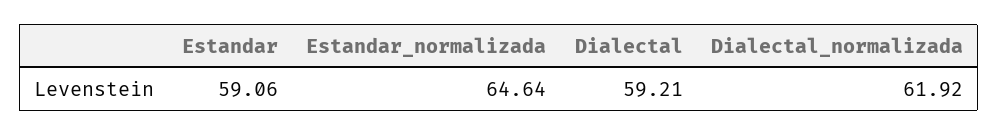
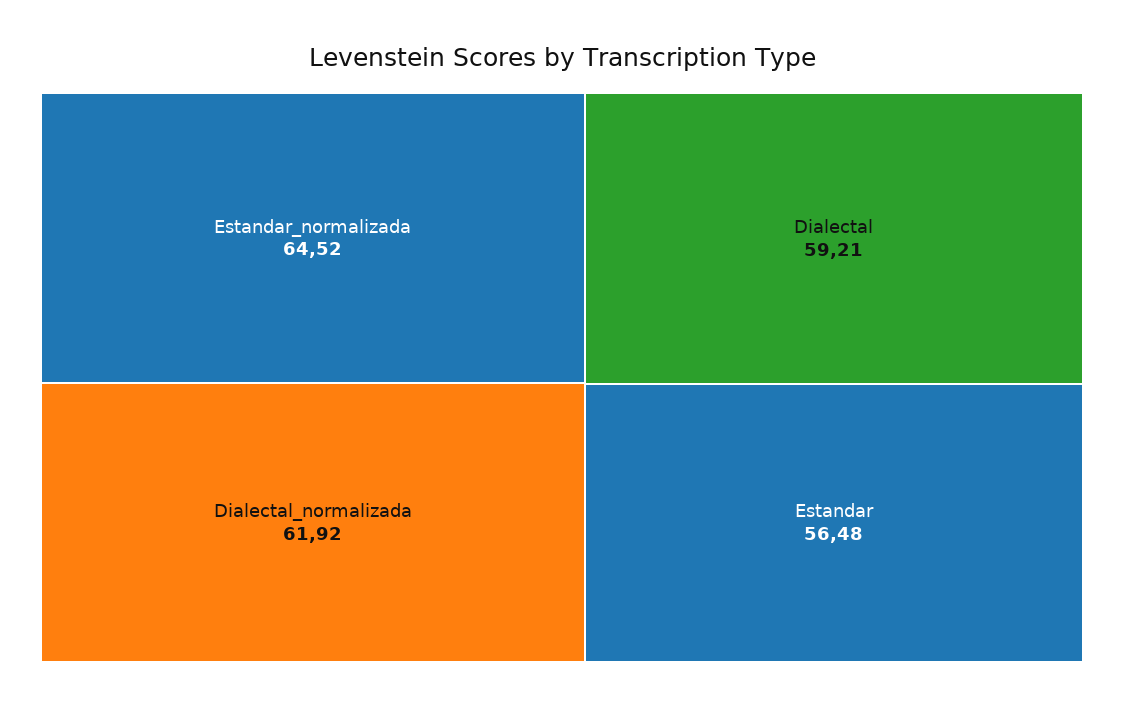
Estandar: 59.06 -> 56.48
Estandar_normalizada: 64.64 -> 64.52

